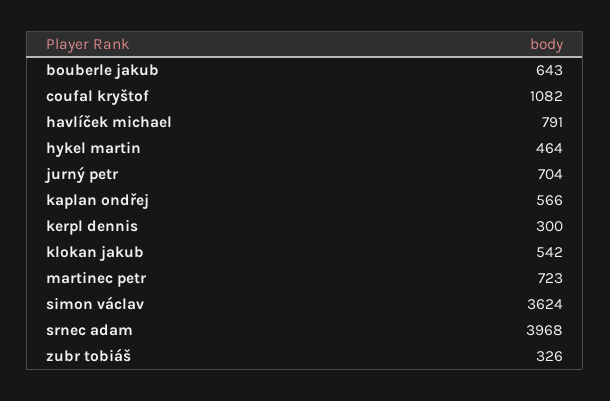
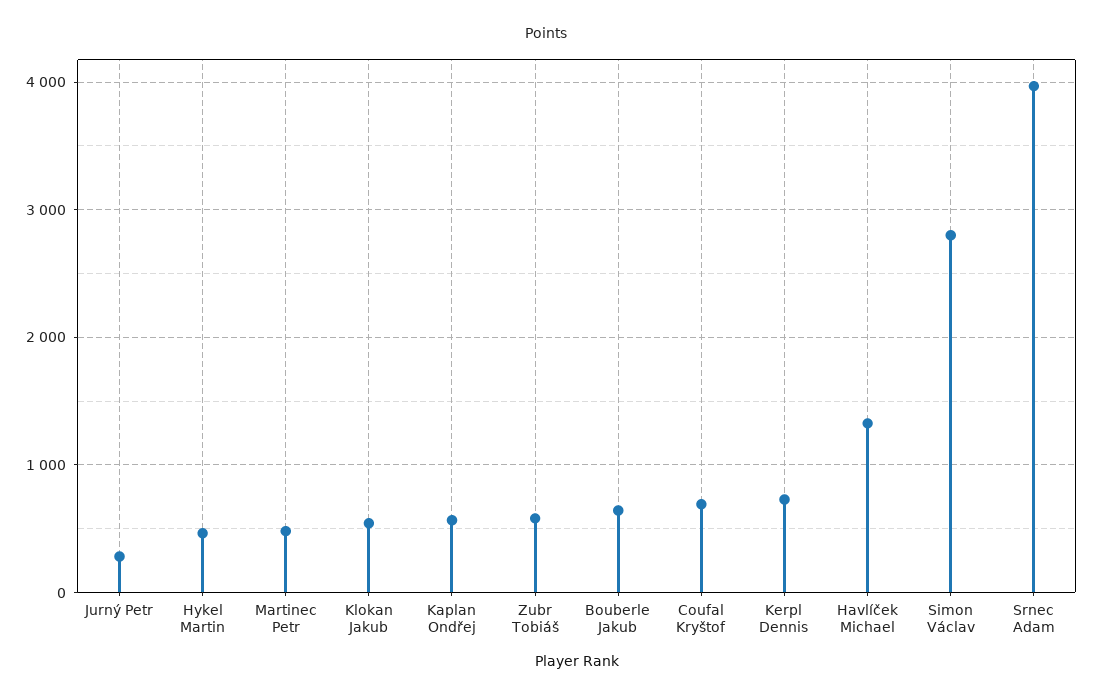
coufal kryštof: 1082 -> 700
havlíček michael: 791 -> 1300
jurný petr: 704 -> 300
kerpl dennis: 300 -> 700
martinec petr: 723 -> 500
simon václav: 3624 -> 2800
zubr tobiáš: 326 -> 600

